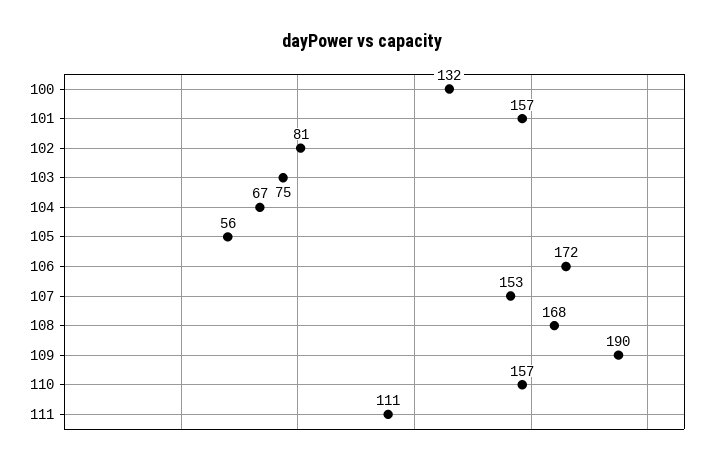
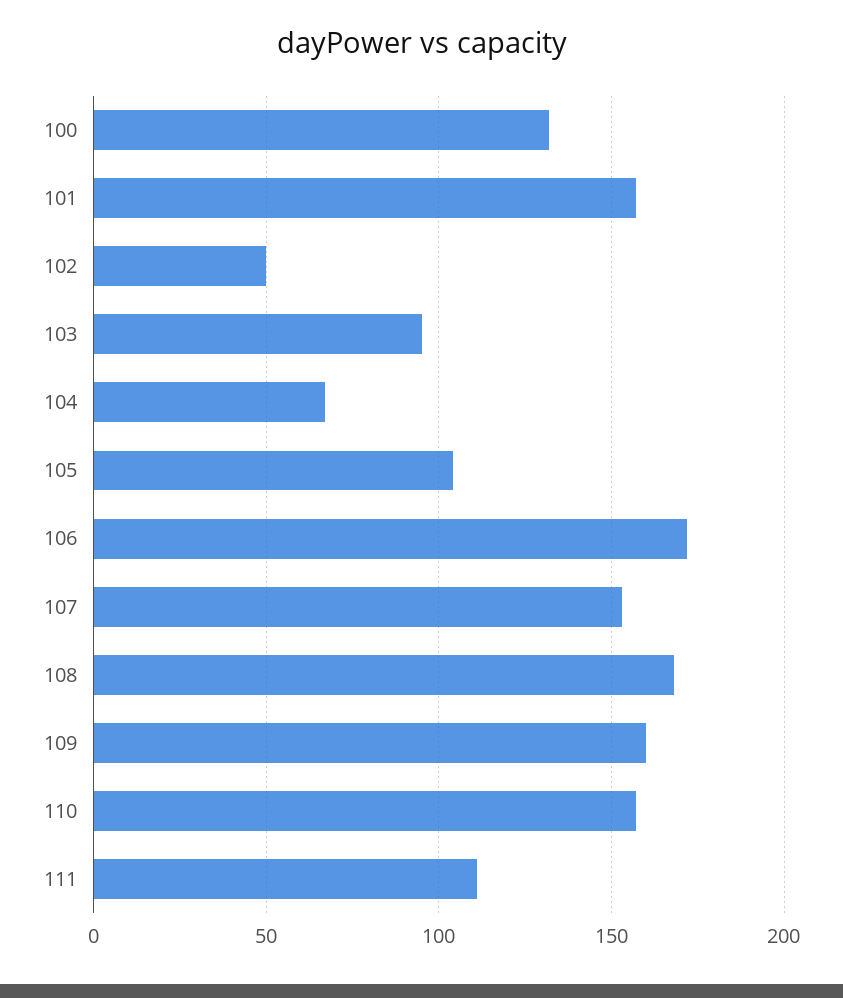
102: 81 -> 50
103: 75 -> 95
105: 56 -> 105
109: 190 -> 160

